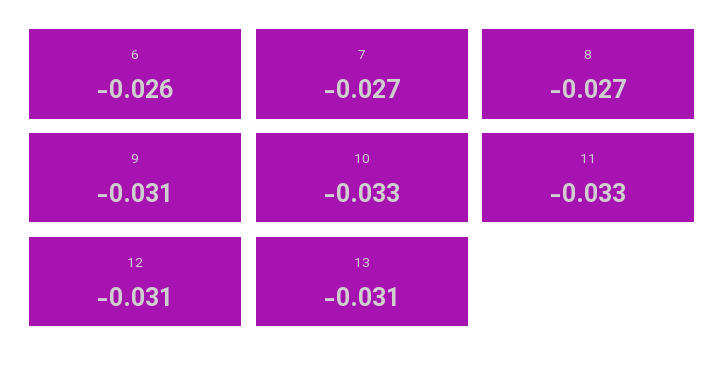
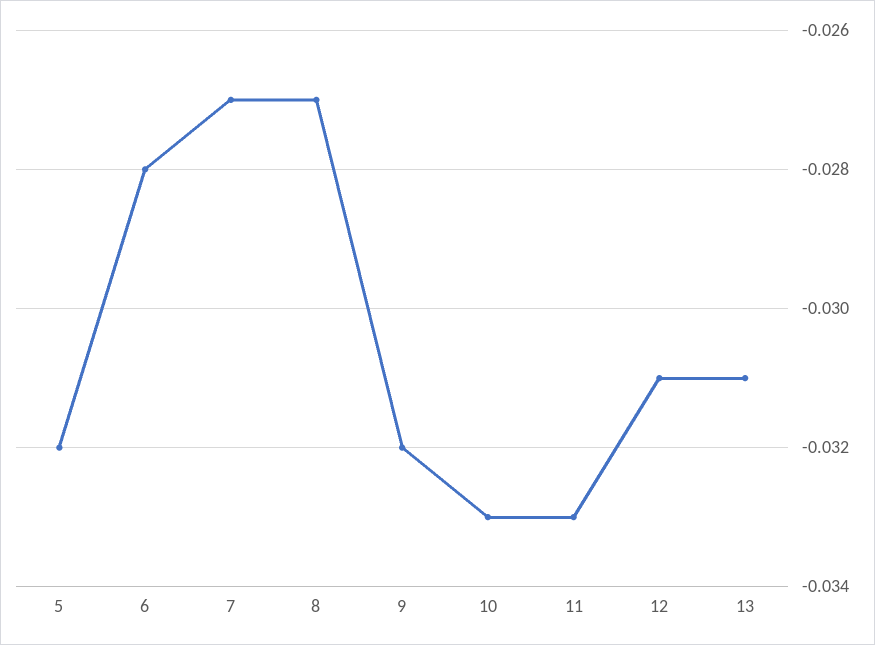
6: -0.026 -> -0.028
9: -0.031 -> -0.032
5: none -> -0.032

